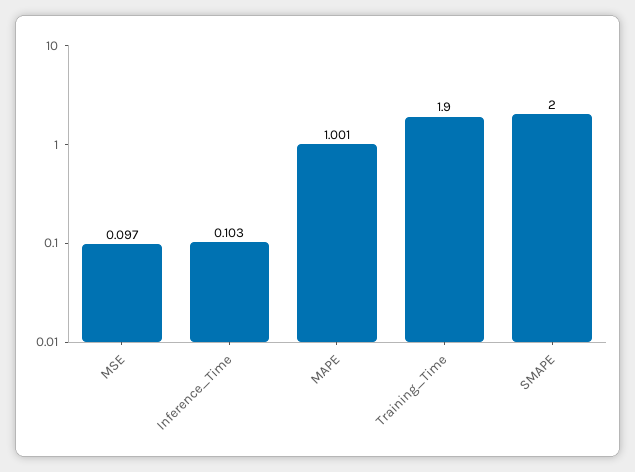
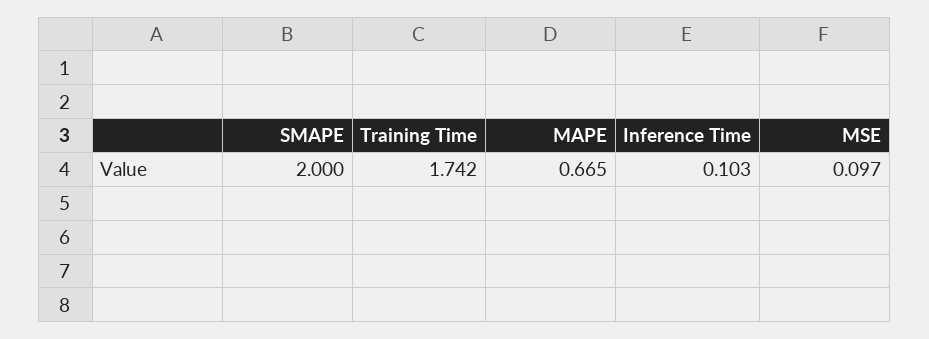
MAPE: 1.001 -> 0.665
Training_Time: 1.9 -> 1.742

